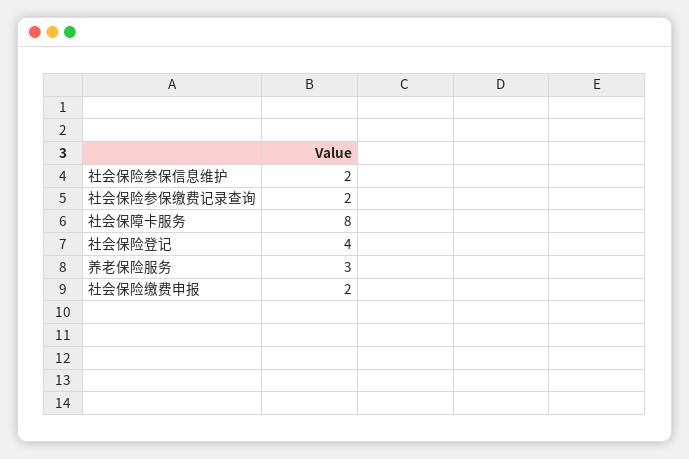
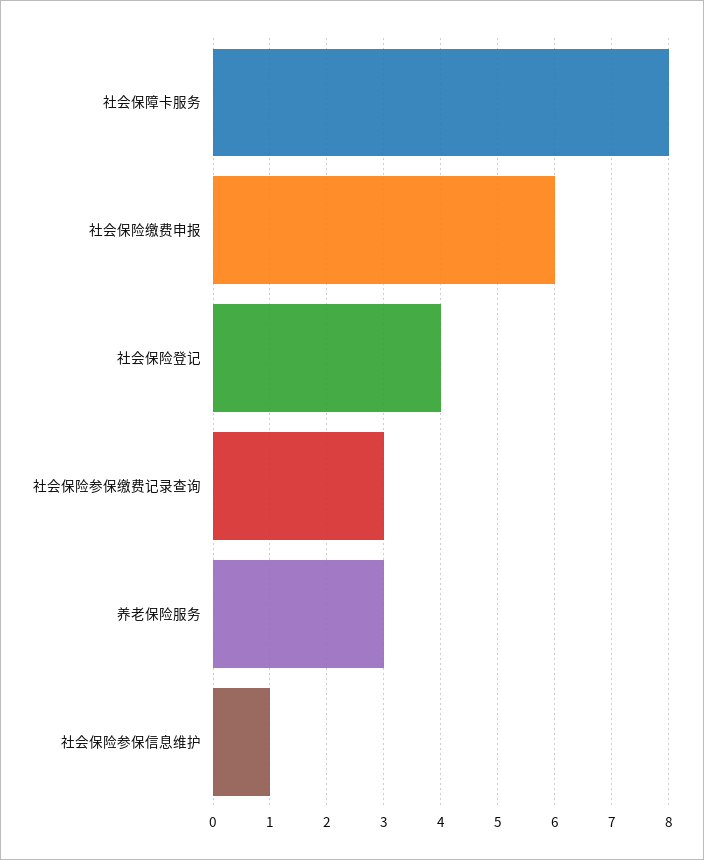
社会保险参保信息维护: 2 -> 1
社会保险参保缴费记录查询: 2 -> 3
社会保险缴费申报: 2 -> 6

